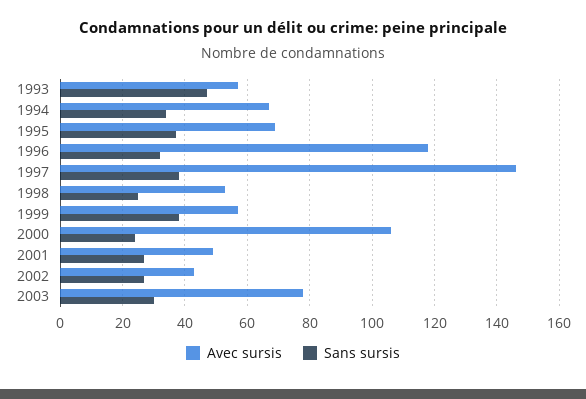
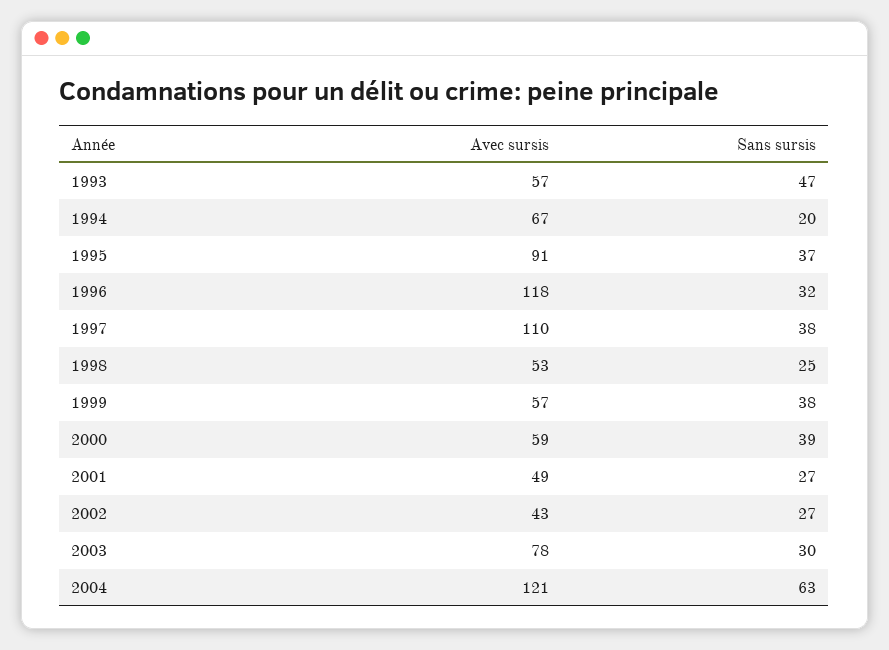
Sans sursis, 1994: 35 -> 20
Avec sursis, 1995: 70 -> 91
Avec sursis, 1997: 145 -> 110
Avec sursis, 2000: 105 -> 59
Sans sursis, 2000: 25 -> 39
Avec sursis, 2004: none -> 121
Sans sursis, 2004: none -> 63

